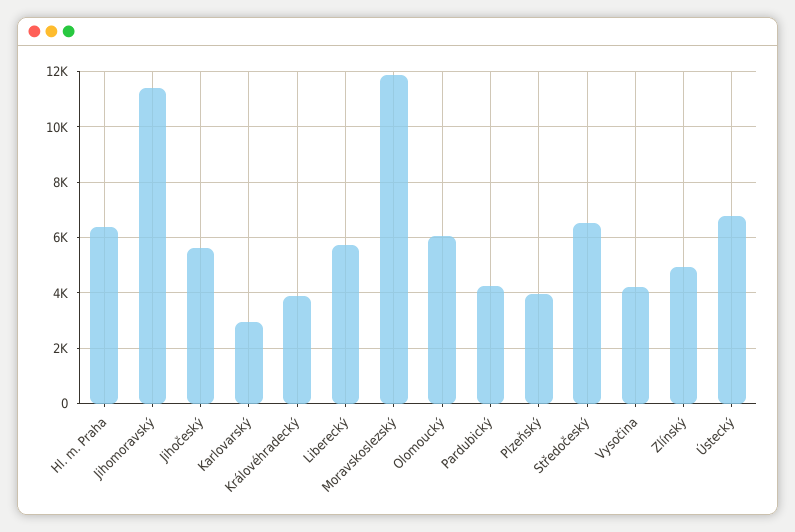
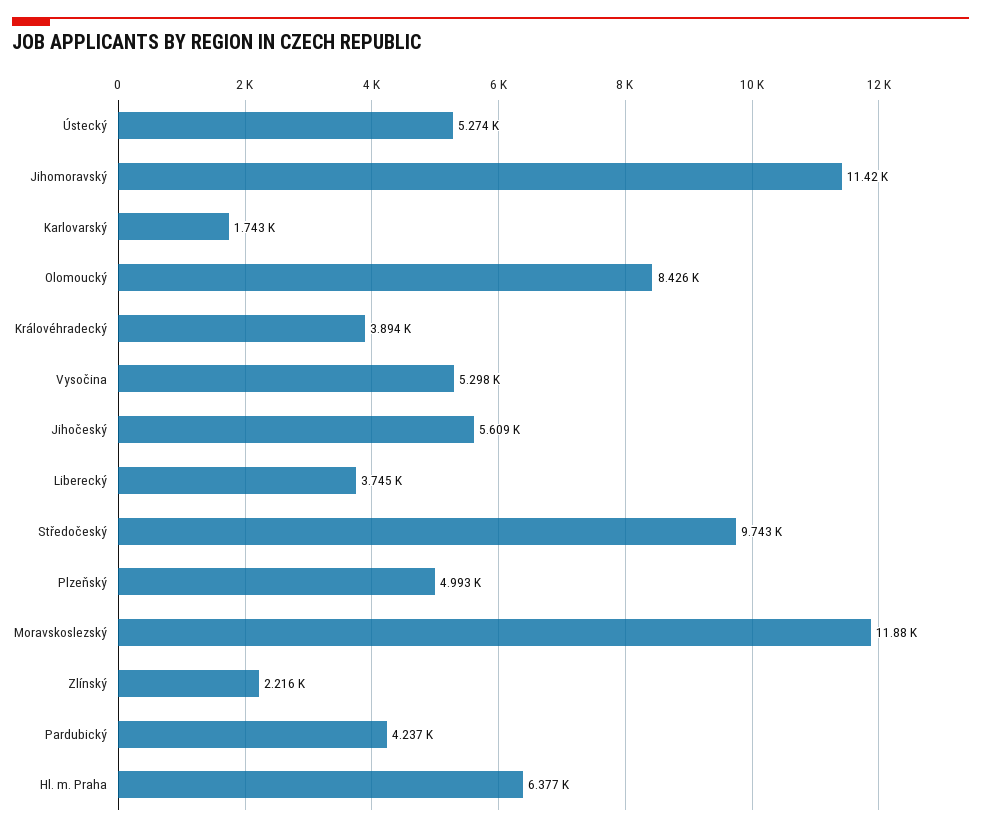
Karlovarský: 3000 -> 1743
Liberecký: 5750 -> 3745
Olomoucký: 6000 -> 8426
Plzeňský: 4000 -> 4993
Středočeský: 6500 -> 9743
Vysočina: 4250 -> 5298
Zlínský: 5000 -> 2216
Ústecký: 6750 -> 5274

